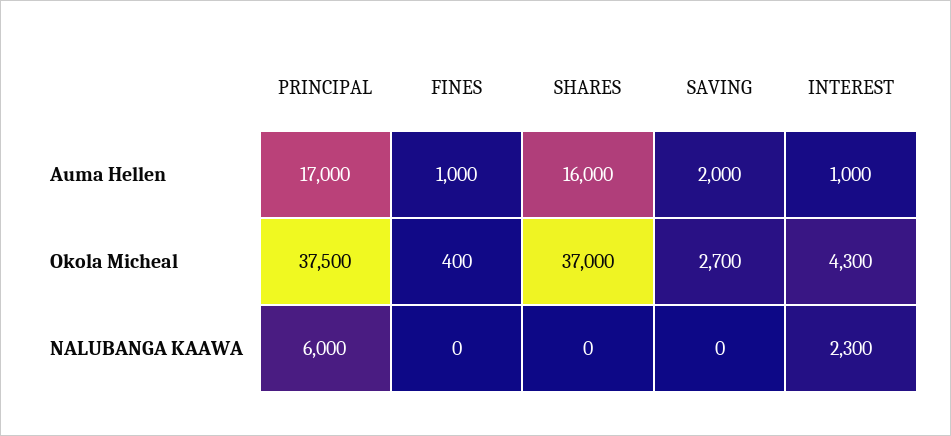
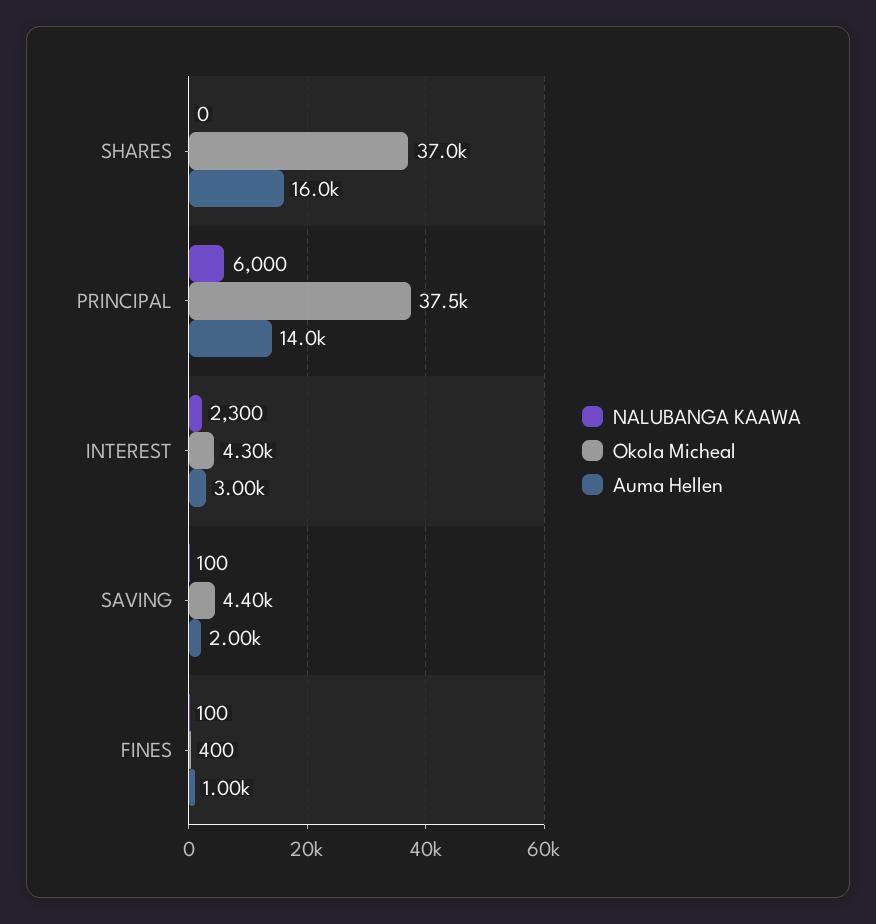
Auma Hellen, PRINCIPAL: 17000 -> 14000
Auma Hellen, INTEREST: 1000 -> 3000
Okola Micheal, SAVING: 2700 -> 4400
NALUBANGA KAAWA, FINES: 0 -> 100
NALUBANGA KAAWA, SAVING: 0 -> 100

